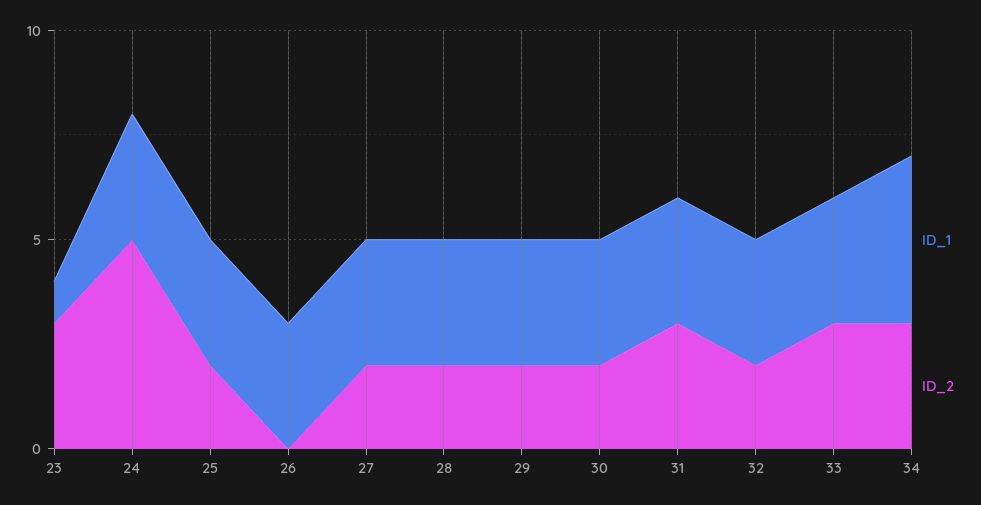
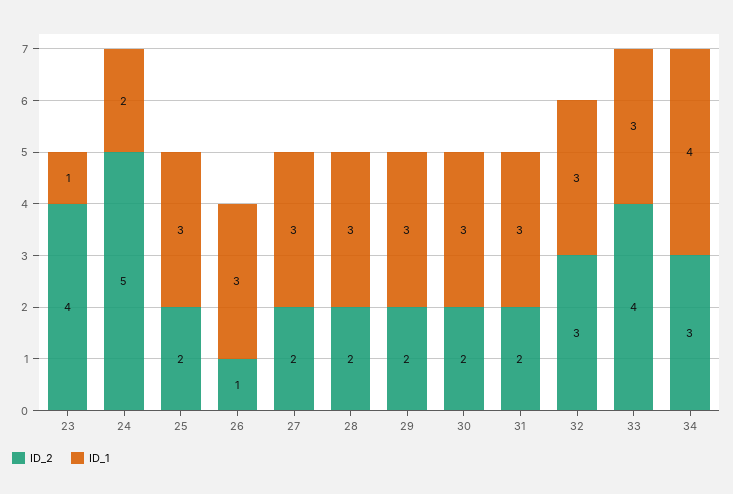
ID_2, 23: 3 -> 4
ID_1, 24: 3 -> 2
ID_2, 26: 0 -> 1
ID_2, 31: 3 -> 2
ID_2, 32: 2 -> 3
ID_2, 33: 3 -> 4

